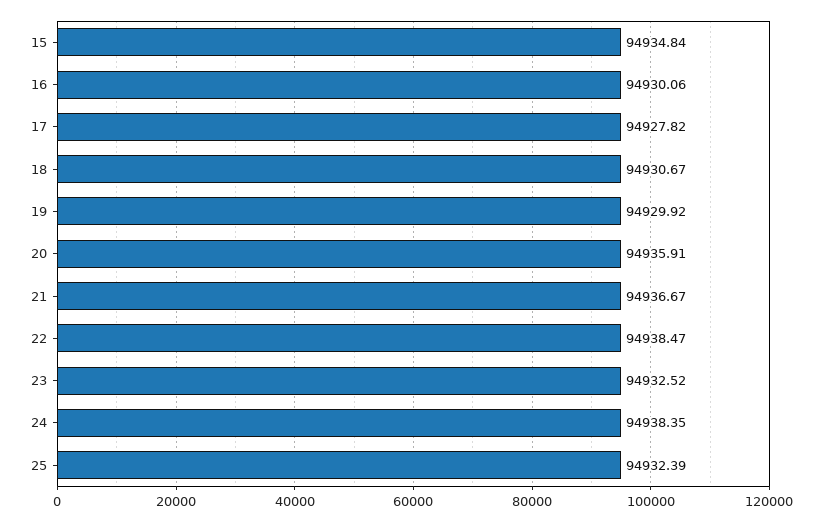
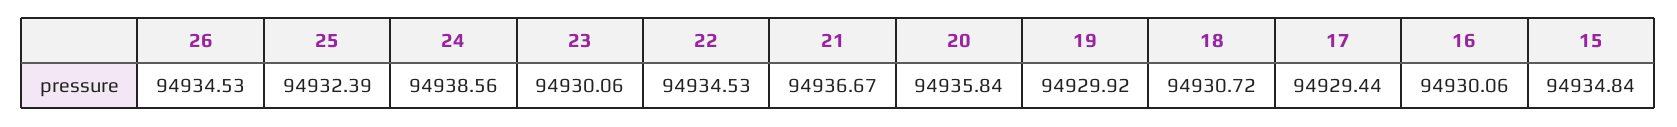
17: 94927.82 -> 94929.44
18: 94930.67 -> 94930.72
20: 94935.91 -> 94935.84
22: 94938.47 -> 94934.53
23: 94932.52 -> 94930.06
24: 94938.35 -> 94938.56
26: none -> 94934.53

